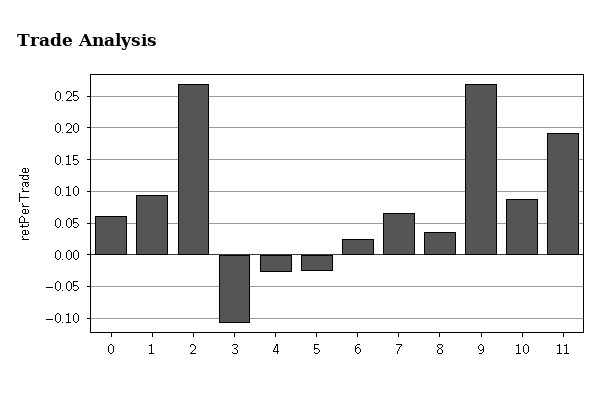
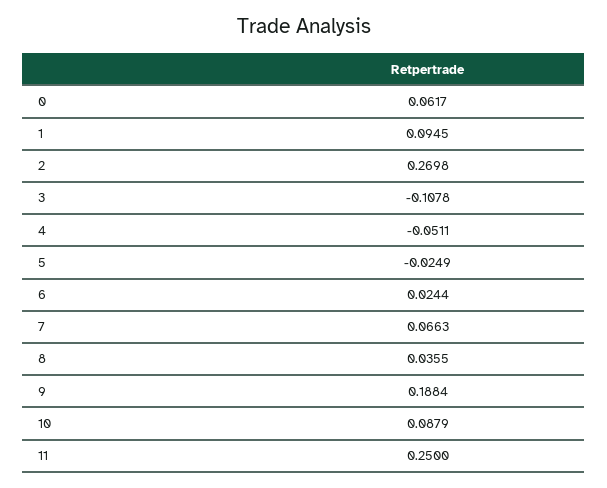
4: -0.03 -> -0.0511
9: 0.27 -> 0.1884
11: 0.19 -> 0.25

